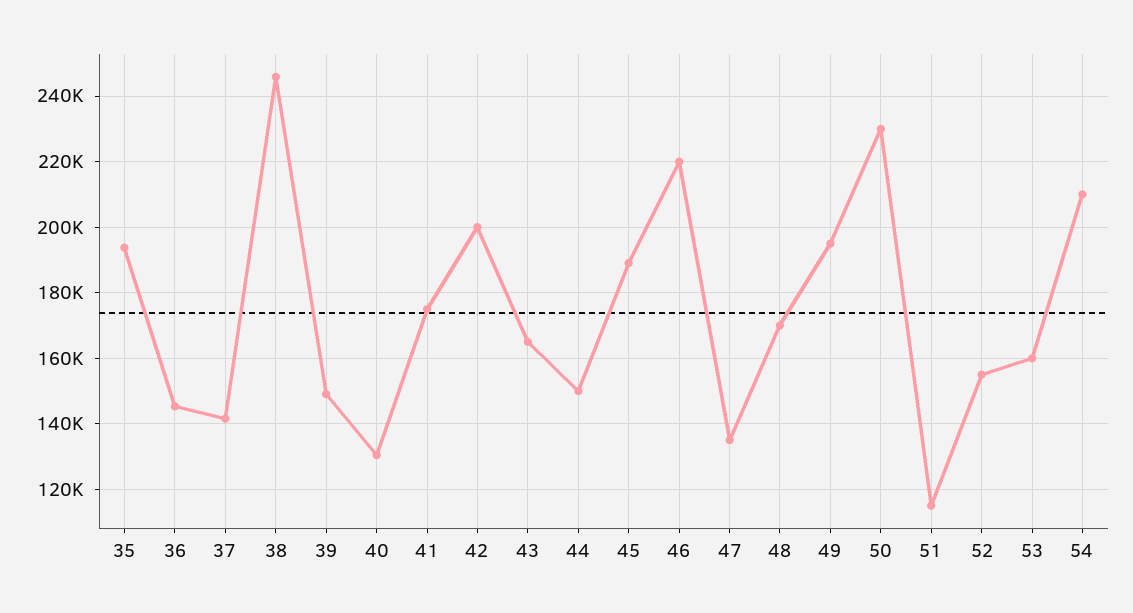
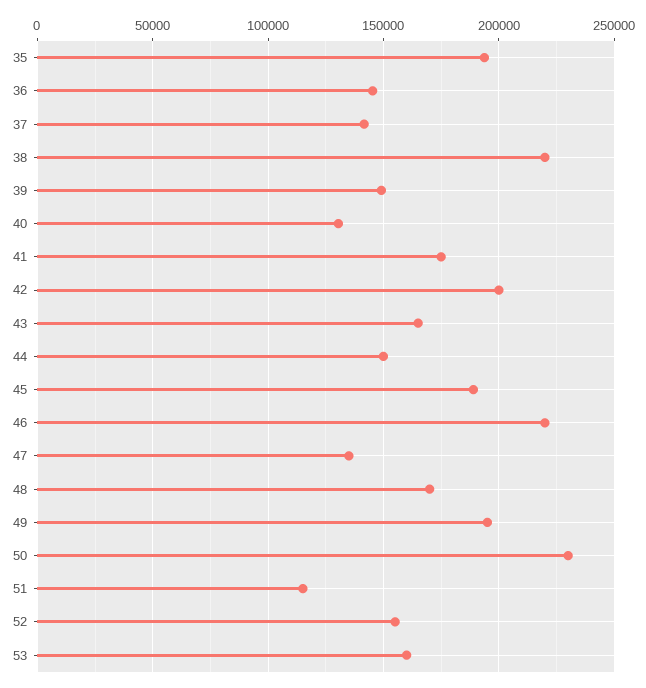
38: 246000 -> 220000
54: 210000 -> none

